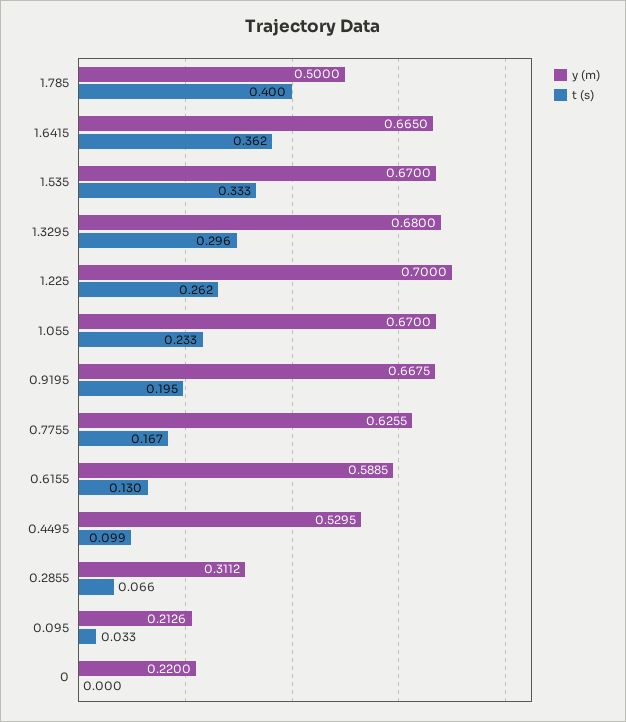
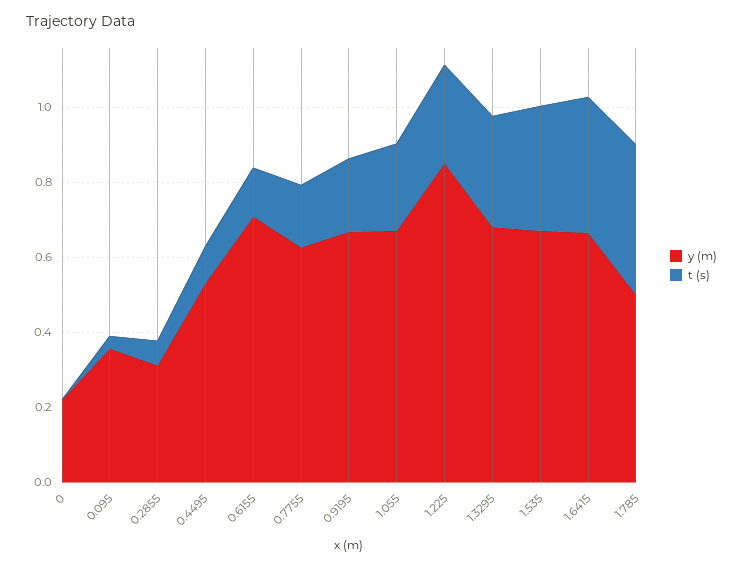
y (m), 1.225: 0.7 -> 0.85
y (m), 0.6155: 0.5885 -> 0.7
y (m), 0.095: 0.2126 -> 0.35

